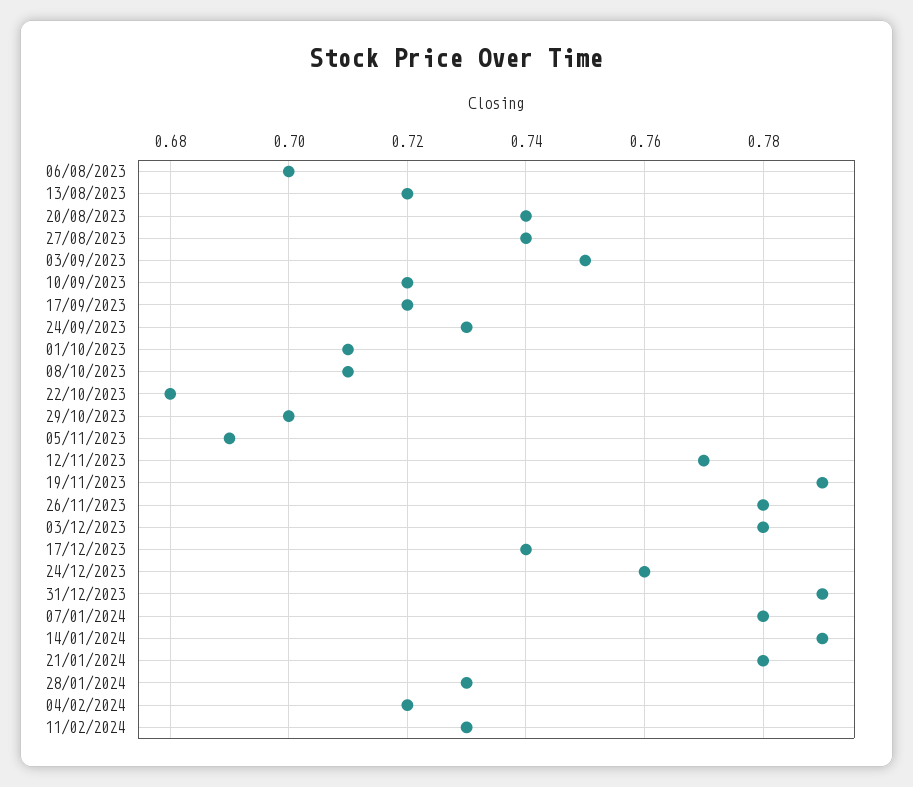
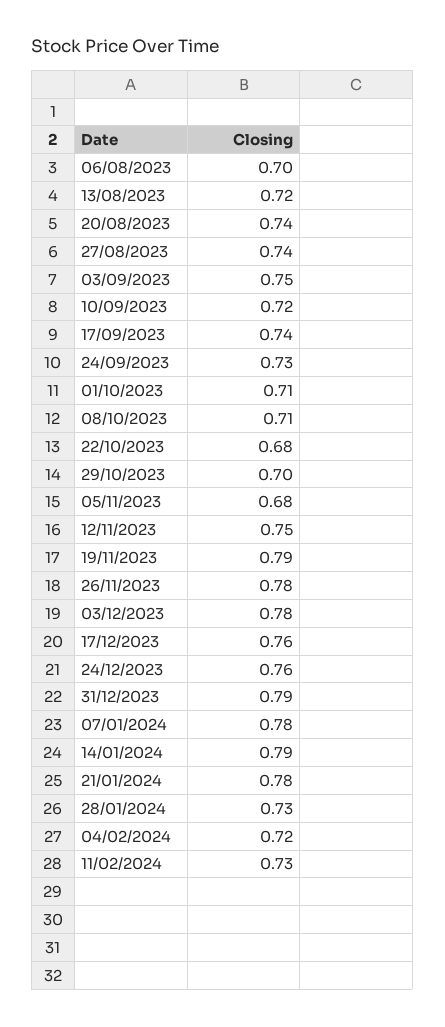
17/09/2023: 0.72 -> 0.74
05/11/2023: 0.69 -> 0.68
12/11/2023: 0.77 -> 0.75
17/12/2023: 0.74 -> 0.76

